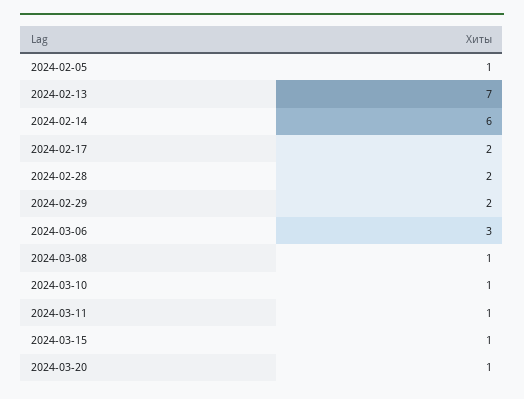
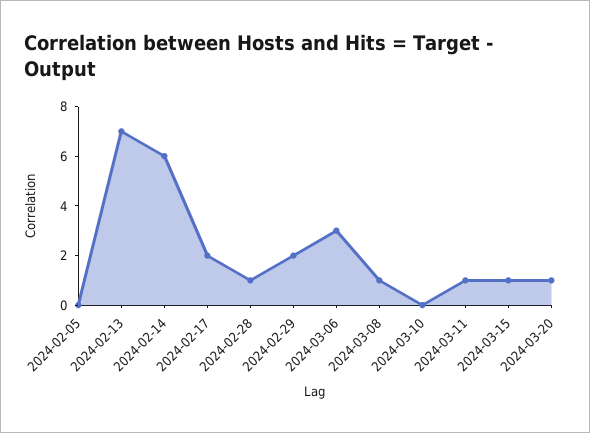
2024-02-05: 1 -> 0
2024-02-28: 2 -> 1
2024-03-10: 1 -> 0

